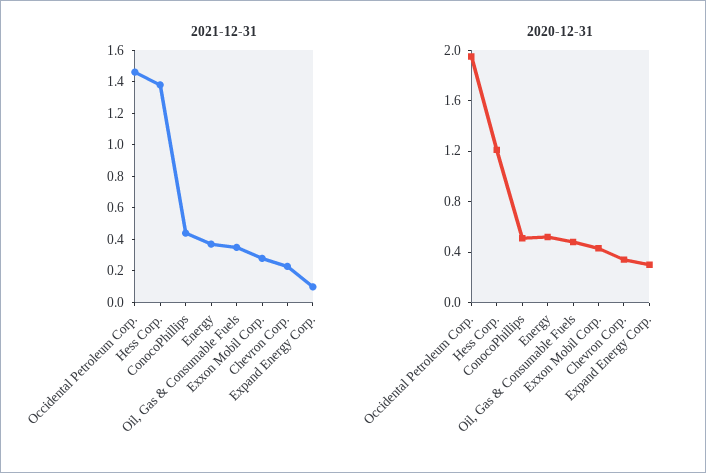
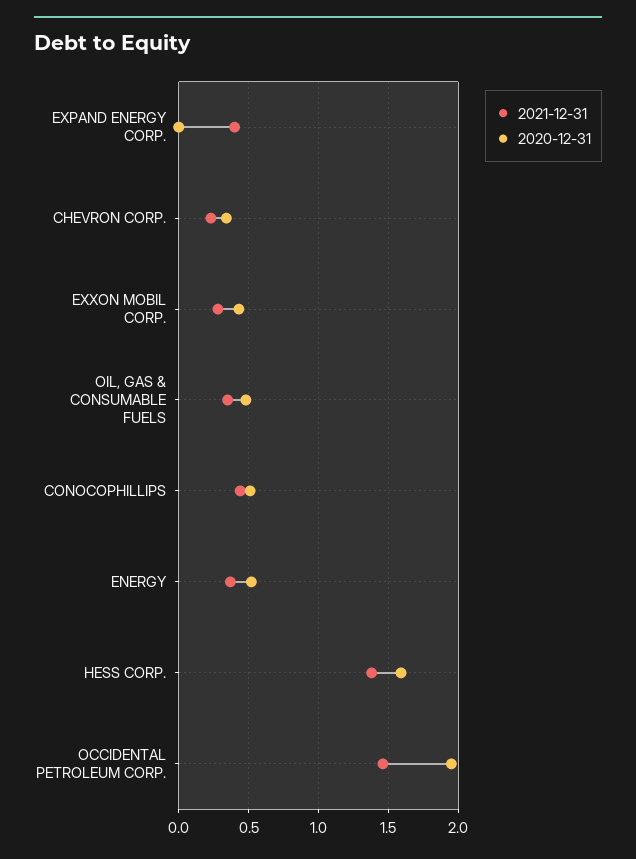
2021-12-31, Expand Energy Corp.: 0.1 -> 0.4
2020-12-31, Hess Corp.: 1.2 -> 1.6
2020-12-31, Expand Energy Corp.: 0.3 -> 0

